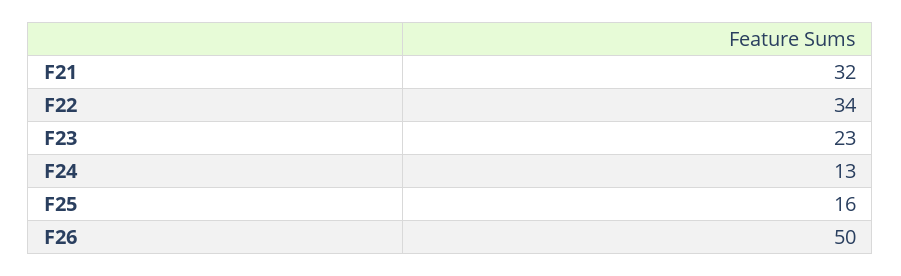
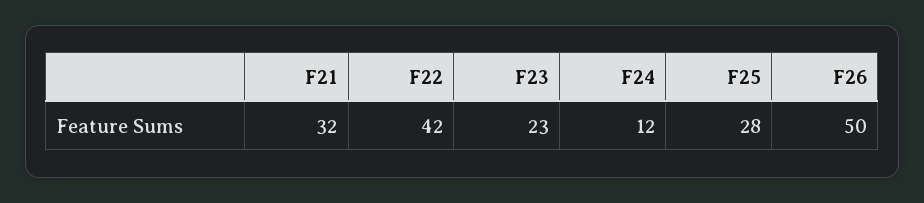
F22: 34 -> 42
F24: 13 -> 12
F25: 16 -> 28

